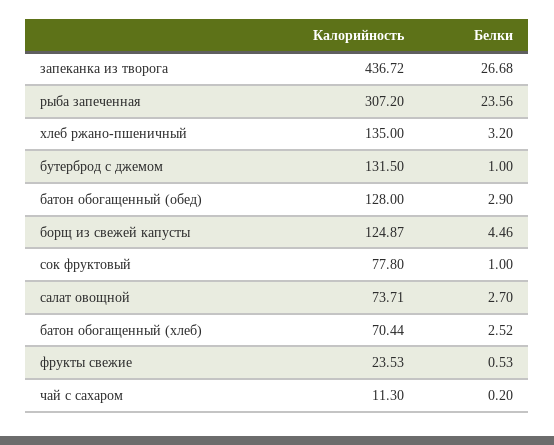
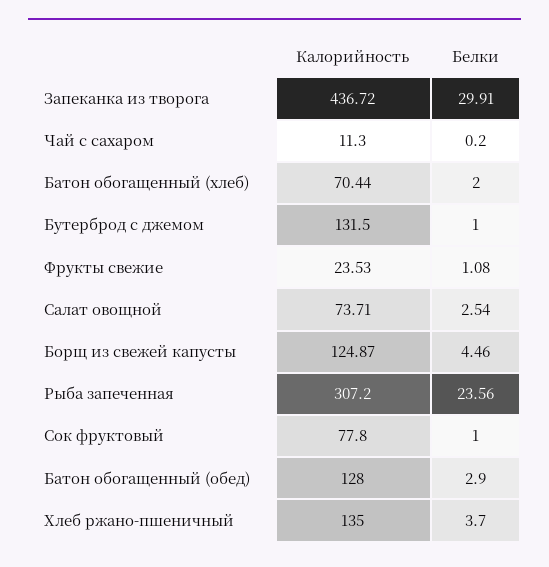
Белки, запеканка из творога: 26.68 -> 29.91
Белки, хлеб ржано-пшеничный: 3.2 -> 3.7
Белки, салат овощной: 2.7 -> 2.54
Белки, батон обогащенный (хлеб): 2.52 -> 2
Белки, фрукты свежие: 0.53 -> 1.08

